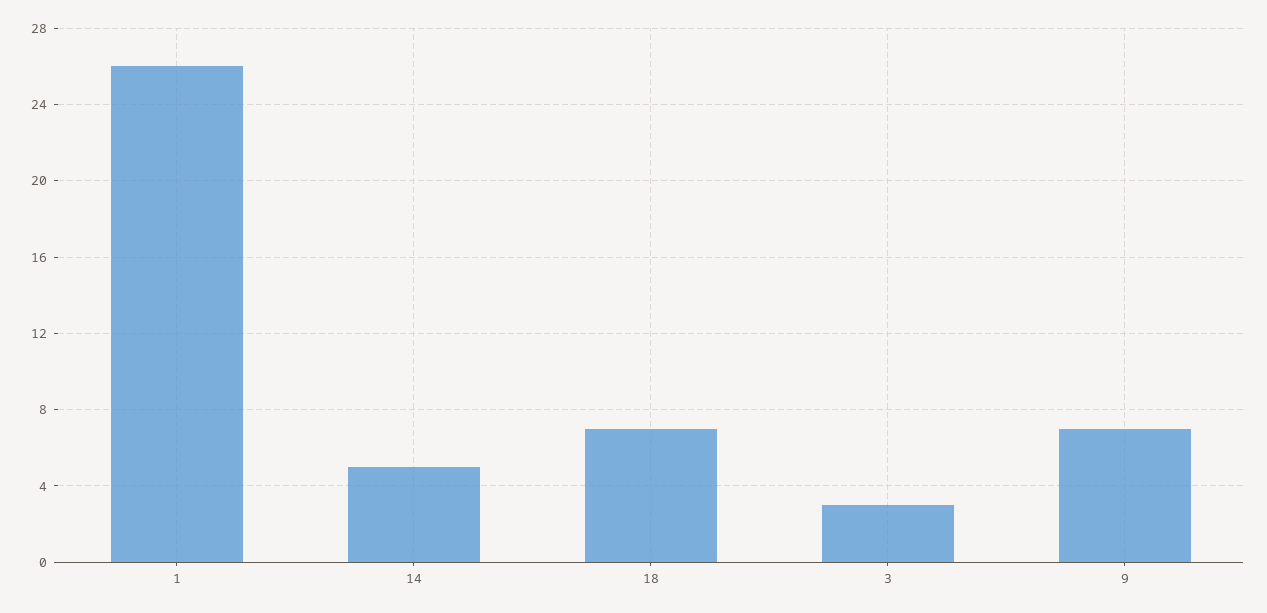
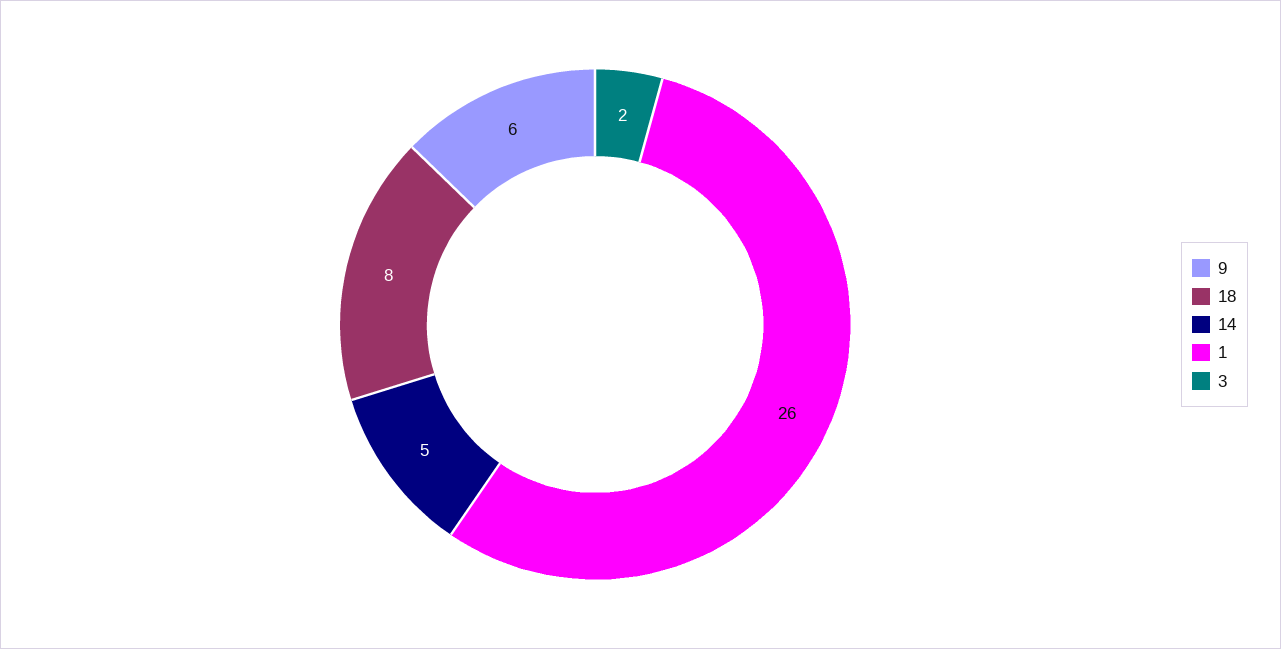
18: 7 -> 8
3: 3 -> 2
9: 7 -> 6

